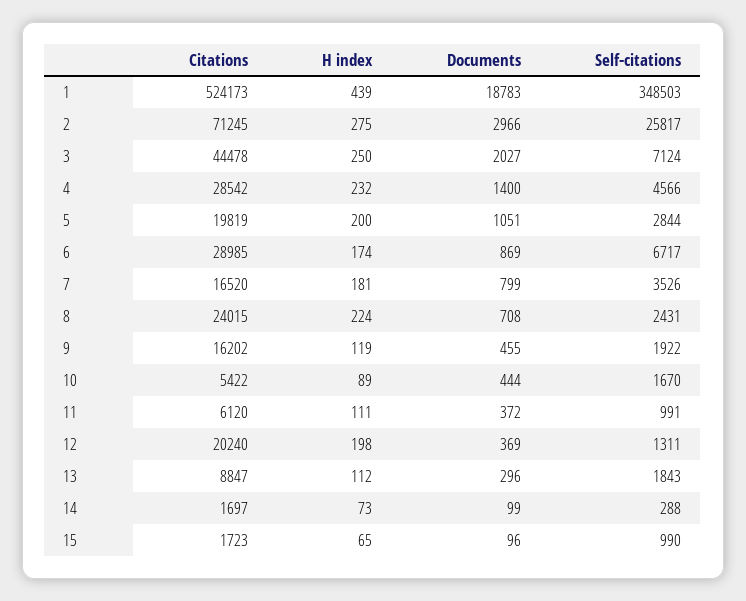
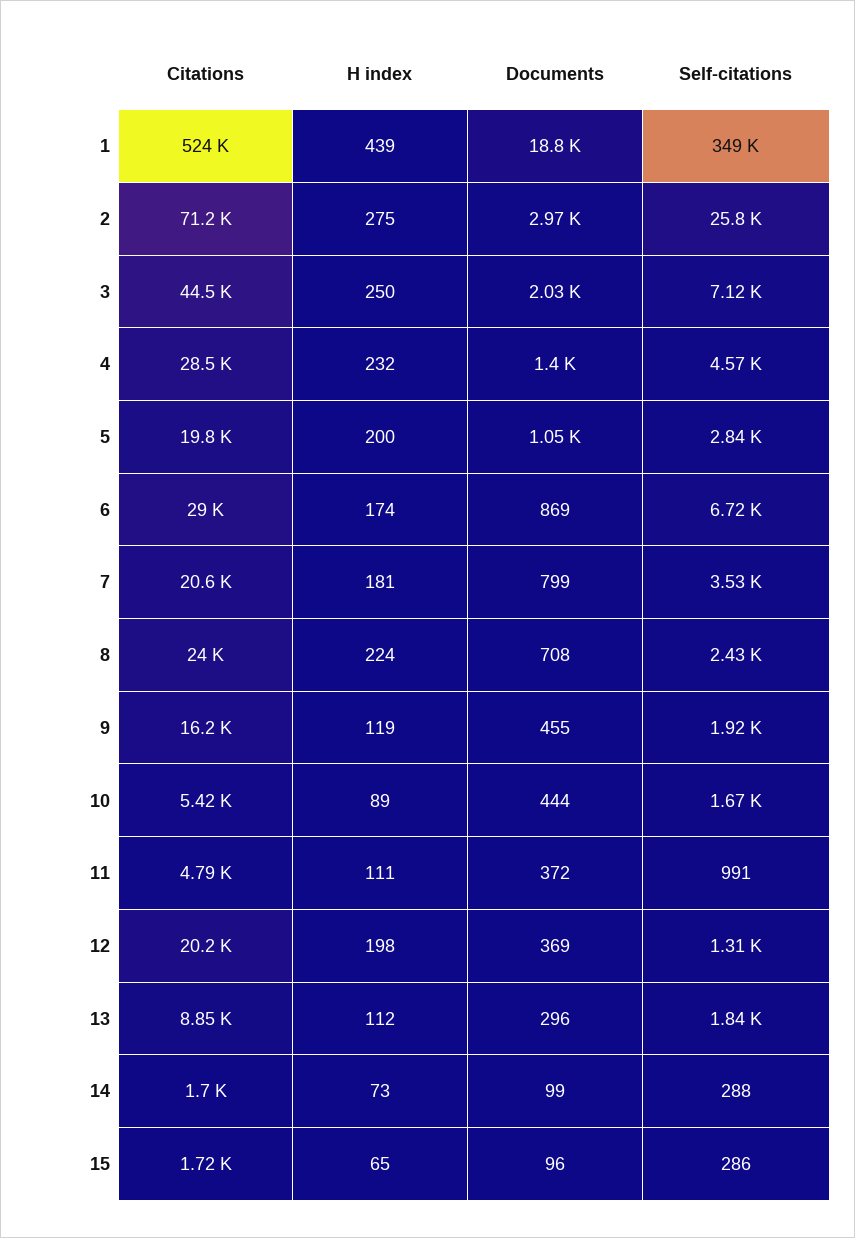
Citations, 7: 16520 -> 20600
Citations, 11: 6120 -> 4790
Self-citations, 15: 990 -> 286

